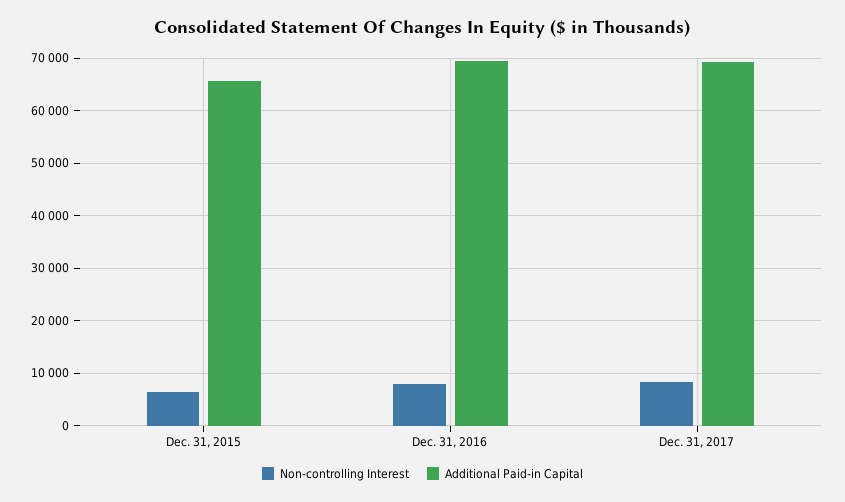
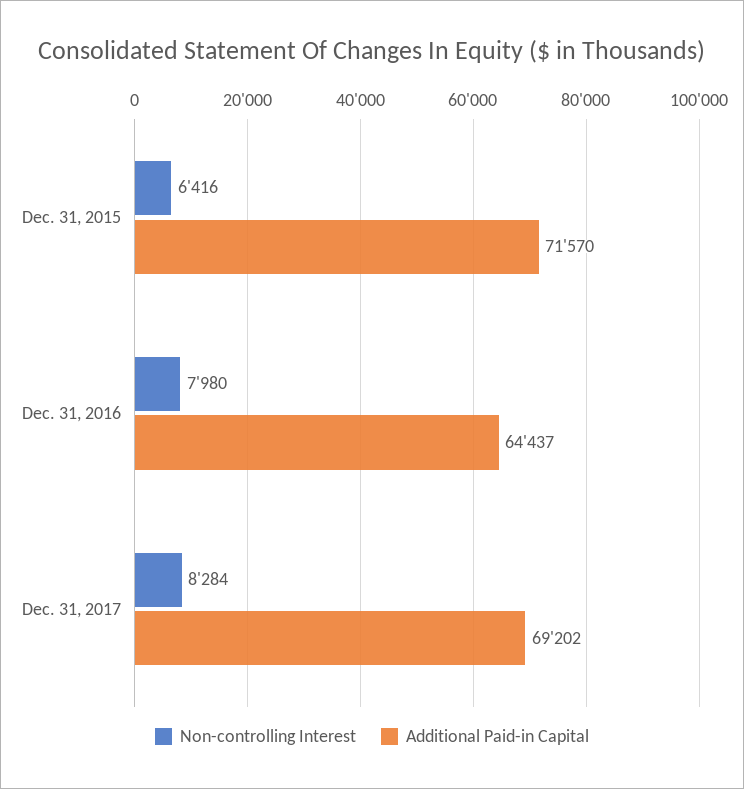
Additional Paid-in Capital, Dec. 31, 2015: 66000 -> 71570
Additional Paid-in Capital, Dec. 31, 2016: 70000 -> 64437

